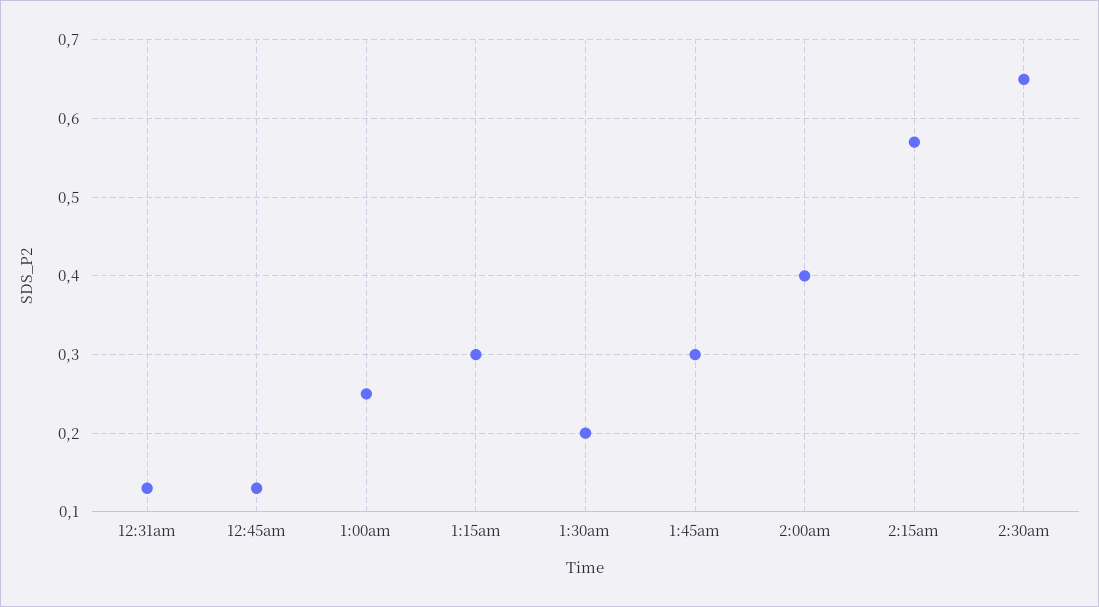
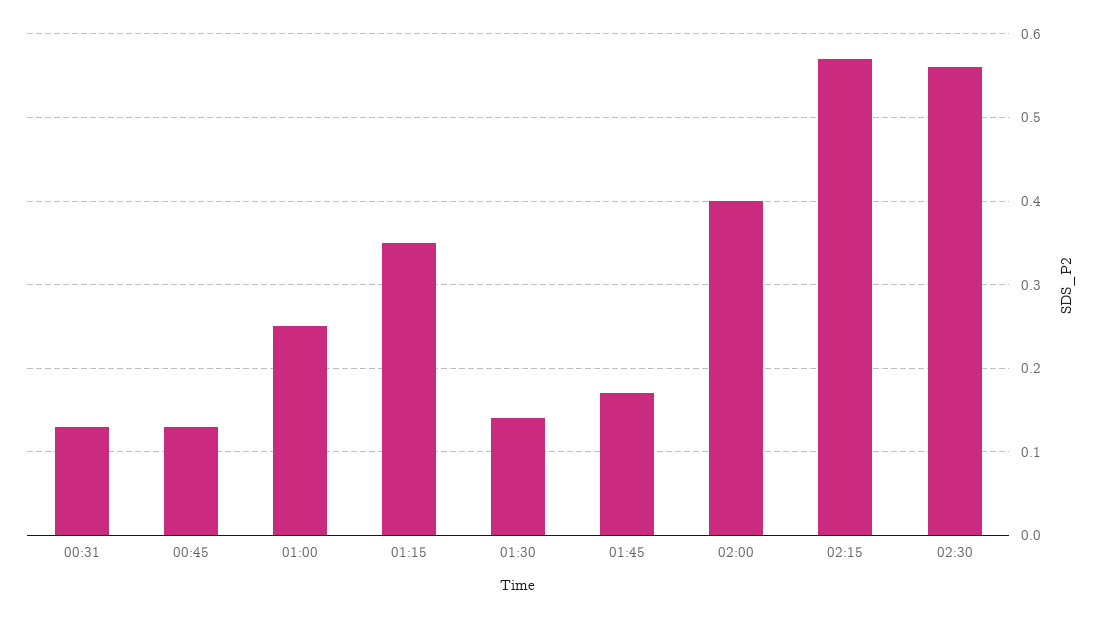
1:15am: 0.3 -> 0.35
1:30am: 0.2 -> 0.14
1:45am: 0.3 -> 0.17
2:30am: 0.65 -> 0.56

